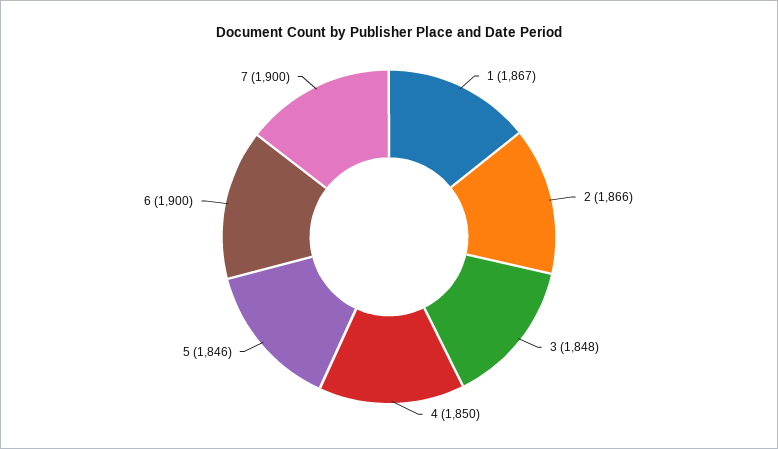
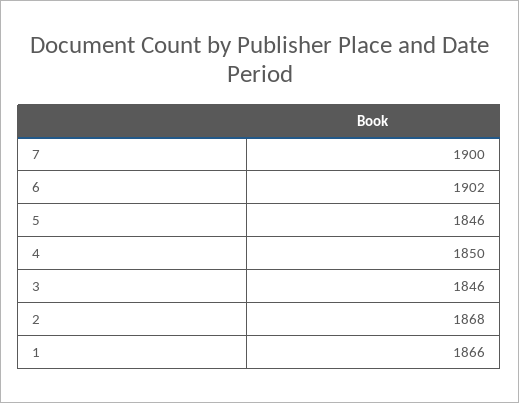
1: 1867 -> 1866
2: 1866 -> 1868
3: 1848 -> 1846
6: 1900 -> 1902

